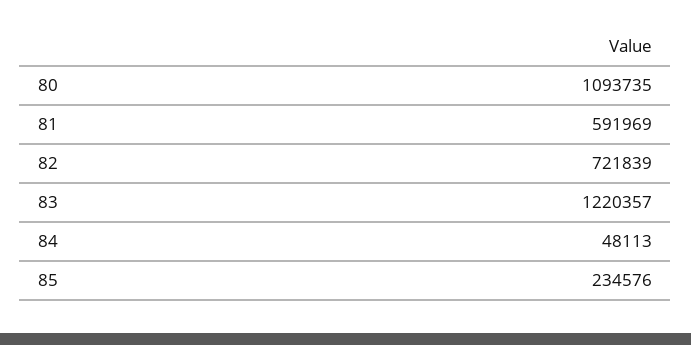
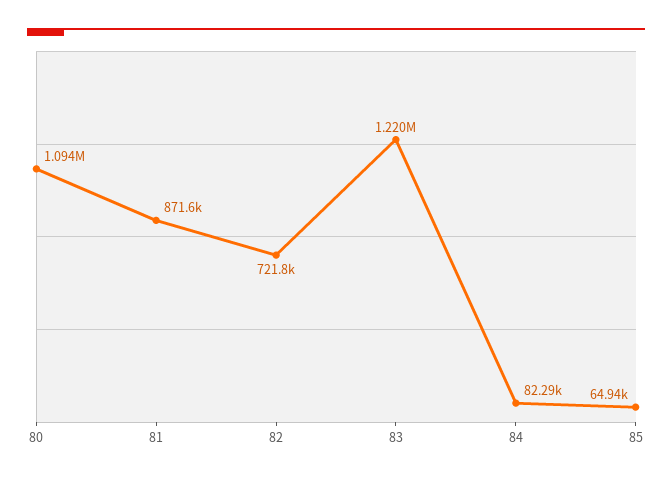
81: 591969 -> 871600
84: 48113 -> 82290
85: 234576 -> 64940

